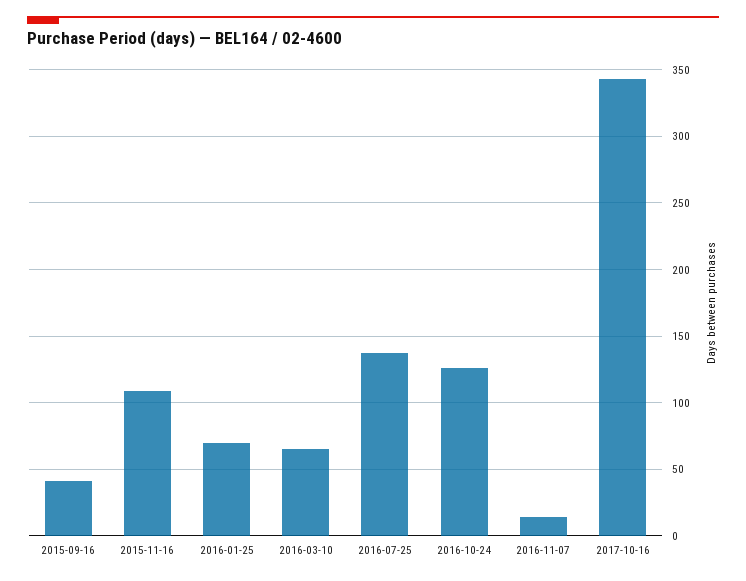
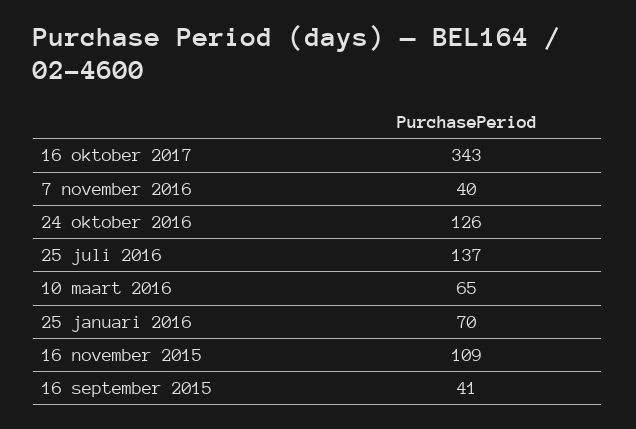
2016-11-07: 15 -> 40

